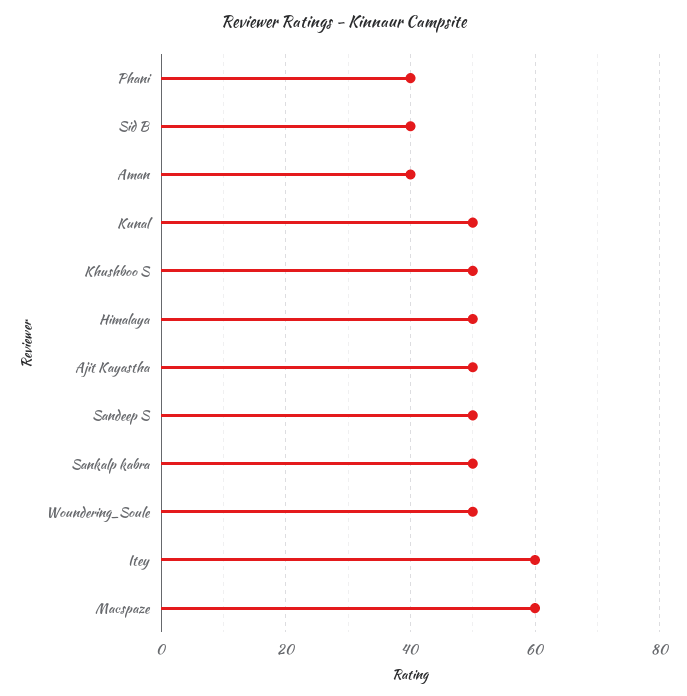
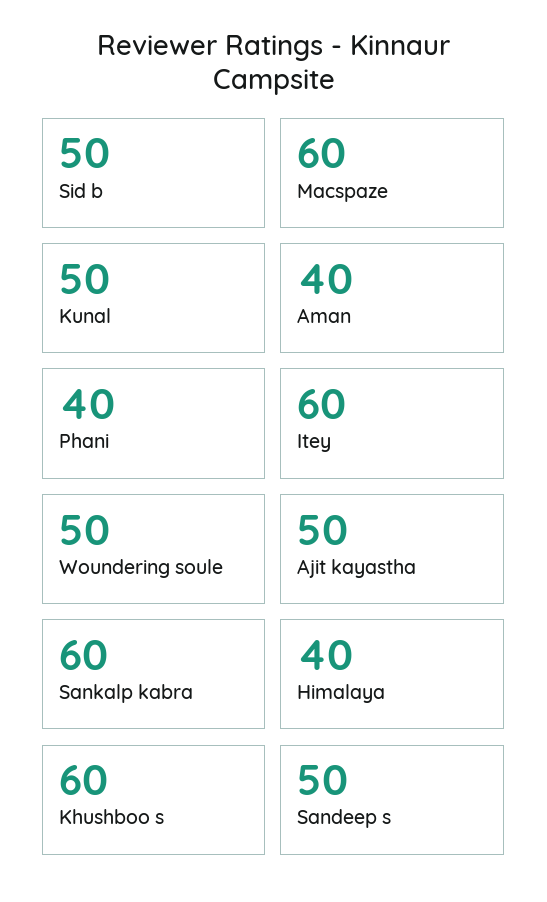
Sid B: 40 -> 50
Khushboo S: 50 -> 60
Himalaya: 50 -> 40
Sankalp kabra: 50 -> 60

